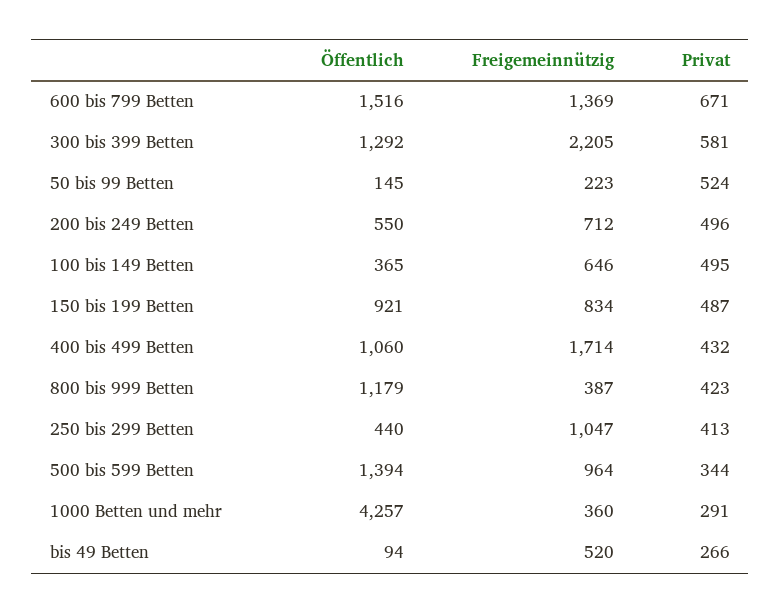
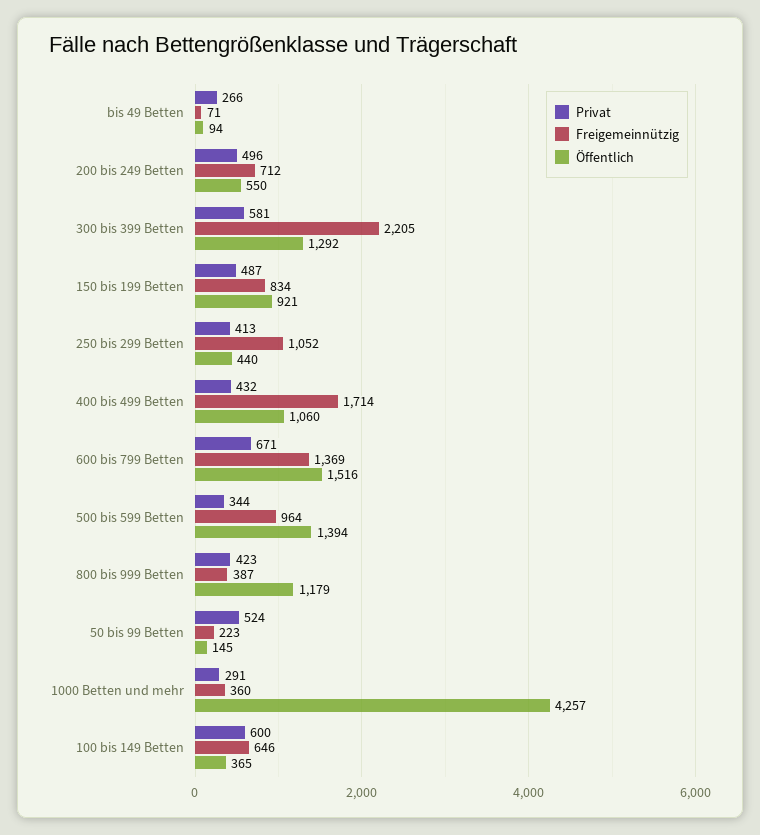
Privat, 100 bis 149 Betten: 495 -> 600
Freigemeinnützig, 250 bis 299 Betten: 1047 -> 1052
Freigemeinnützig, bis 49 Betten: 520 -> 71

